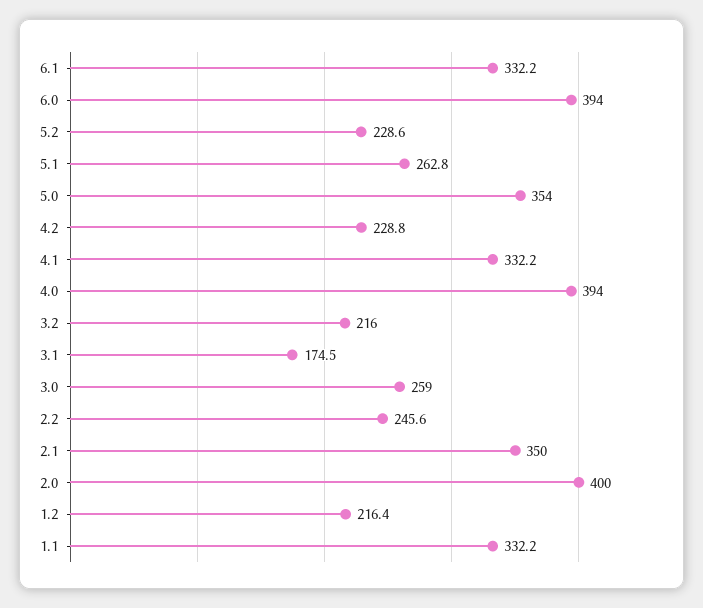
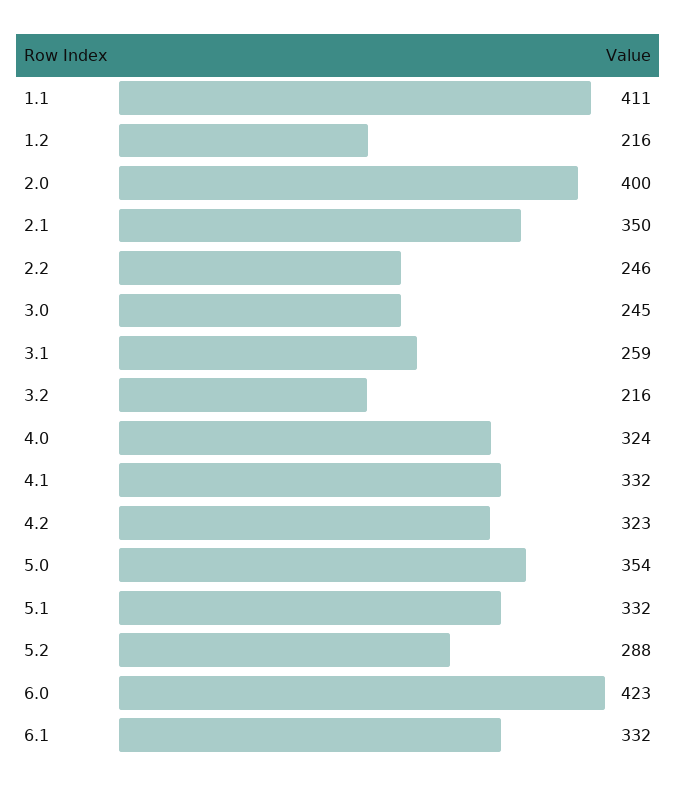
6.0: 394 -> 423
5.2: 228.6 -> 288
5.1: 262.8 -> 332
4.2: 228.8 -> 323
4.0: 394 -> 324
3.1: 174.5 -> 259
3.0: 259 -> 245
1.1: 332.2 -> 411

